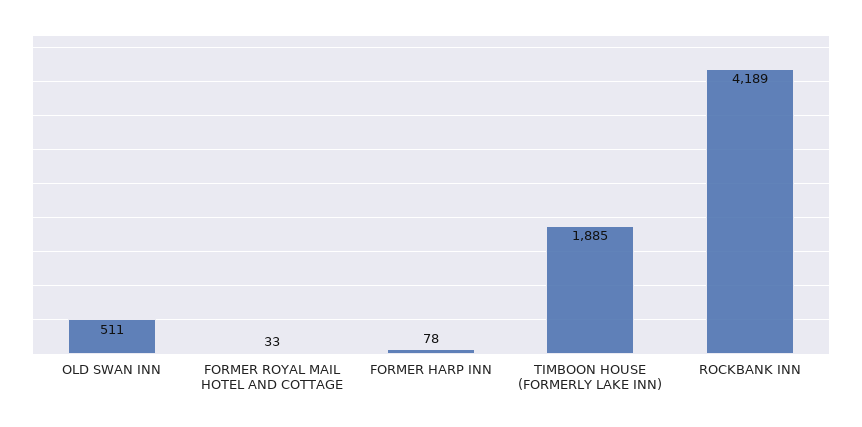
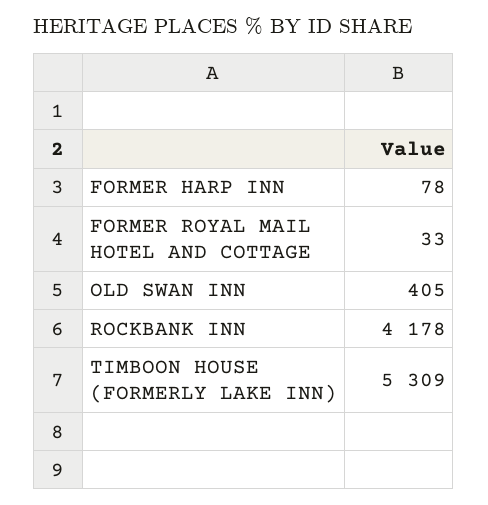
OLD SWAN INN: 511 -> 405
TIMBOON HOUSE (FORMERLY LAKE INN): 1885 -> 5309
ROCKBANK INN: 4189 -> 4178

